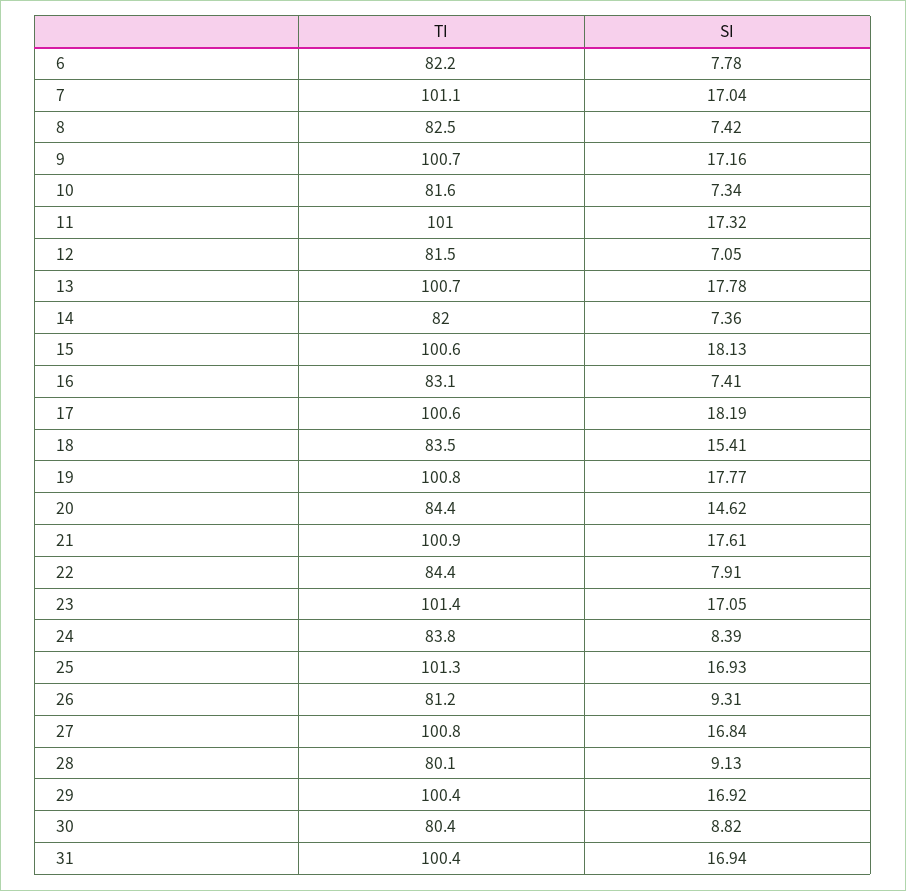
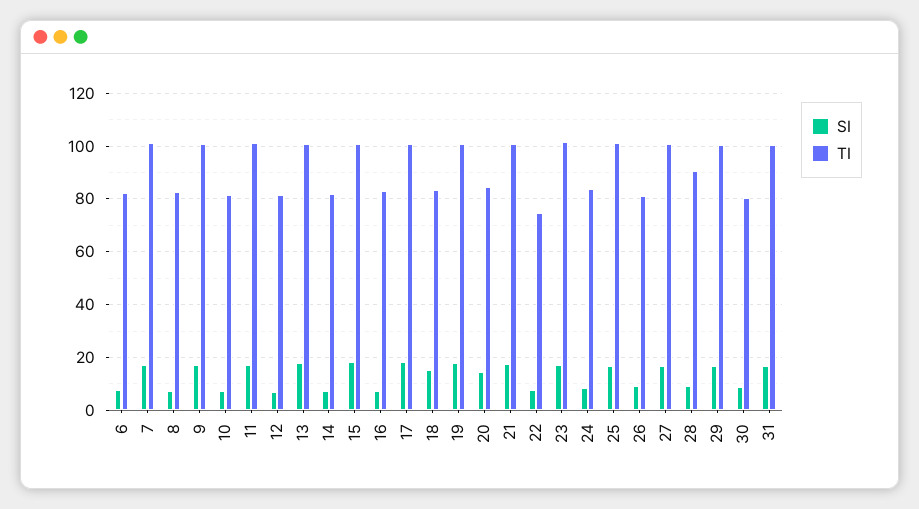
TI, 22: 84.4 -> 75
TI, 28: 80.1 -> 90

